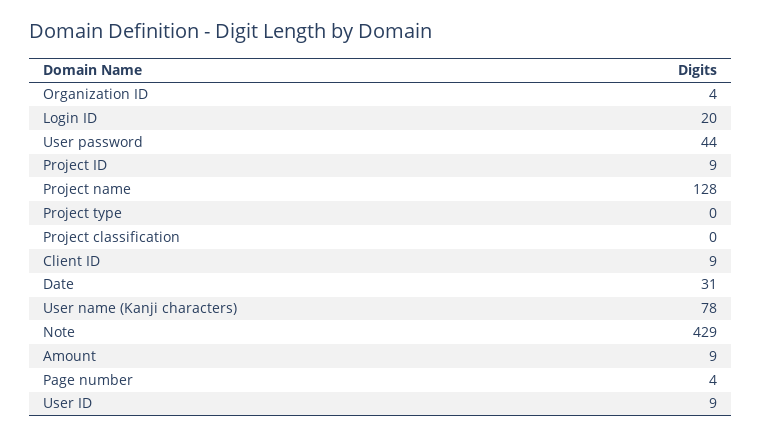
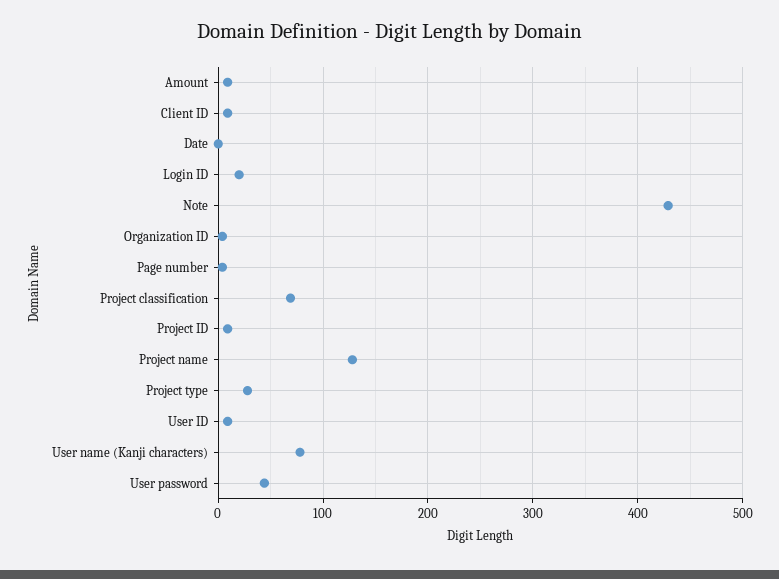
Project type: 0 -> 30
Project classification: 0 -> 70
Date: 31 -> 0

